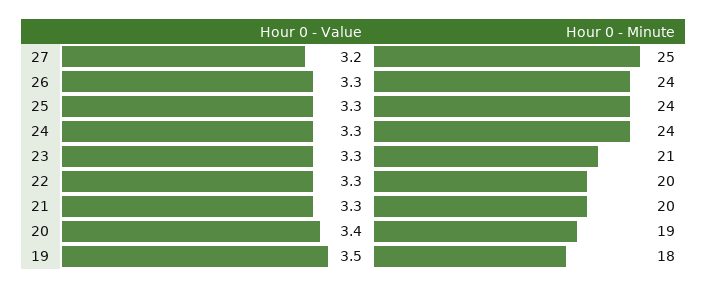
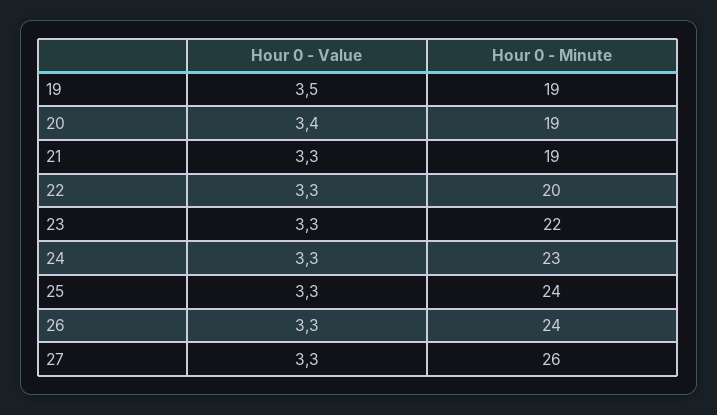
Hour 0 - Value, 27: 3.2 -> 3.3
Hour 0 - Minute, 27: 25 -> 26
Hour 0 - Minute, 24: 24 -> 23
Hour 0 - Minute, 23: 21 -> 22
Hour 0 - Minute, 21: 20 -> 19
Hour 0 - Minute, 19: 18 -> 19

